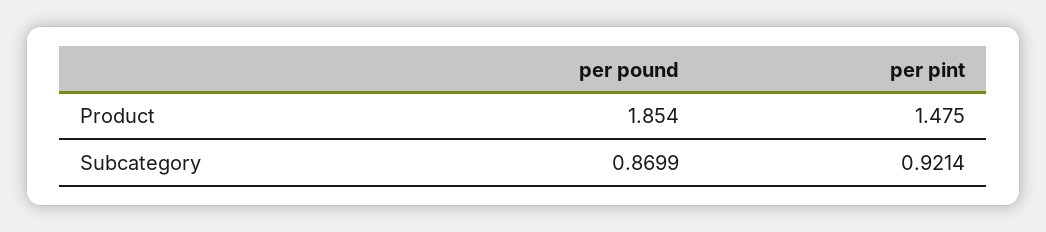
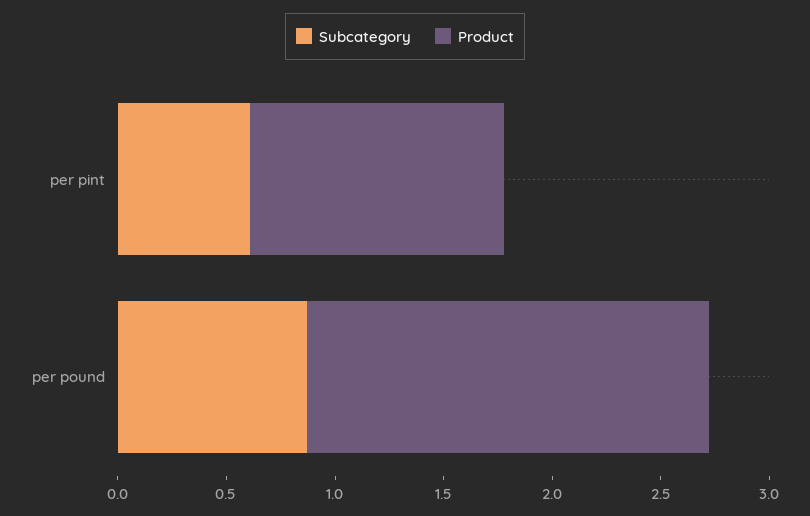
Product, per pint: 1.475 -> 1.2
Subcategory, per pint: 0.9214 -> 0.6

